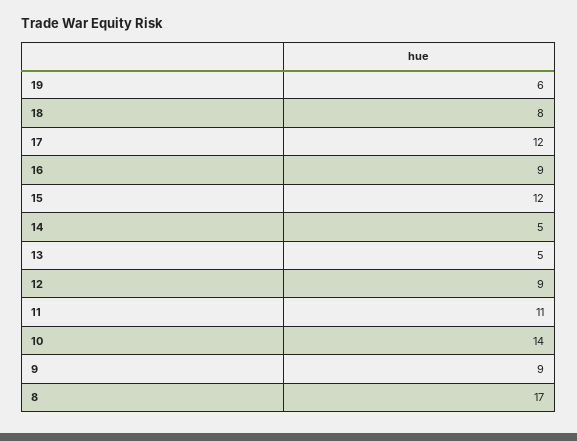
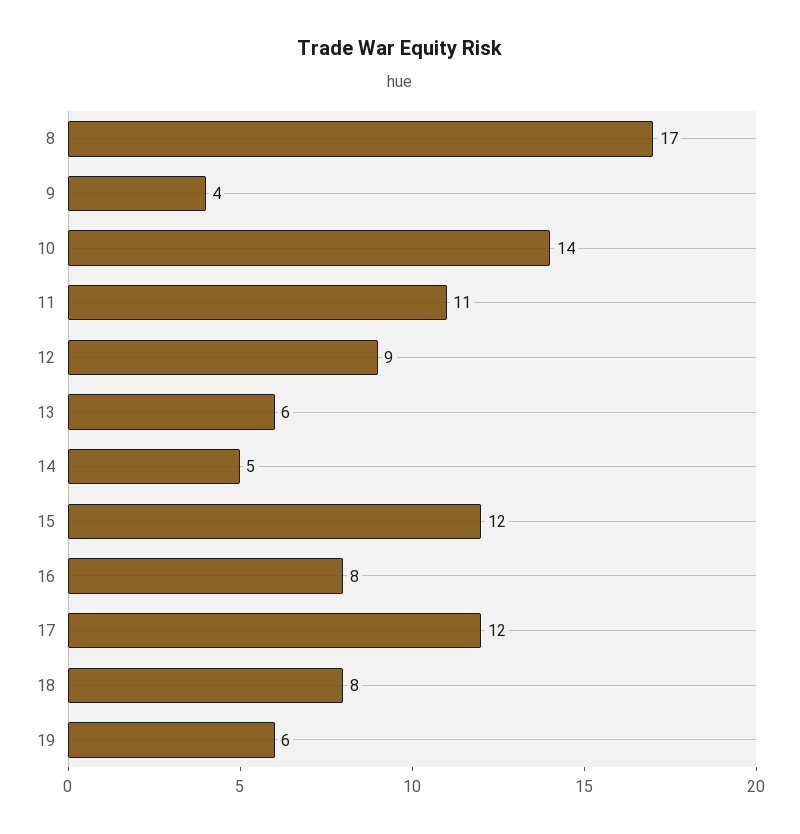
16: 9 -> 8
13: 5 -> 6
9: 9 -> 4

